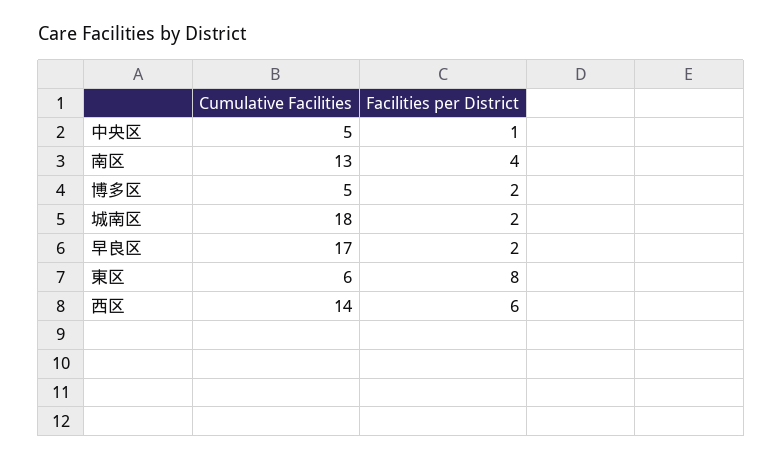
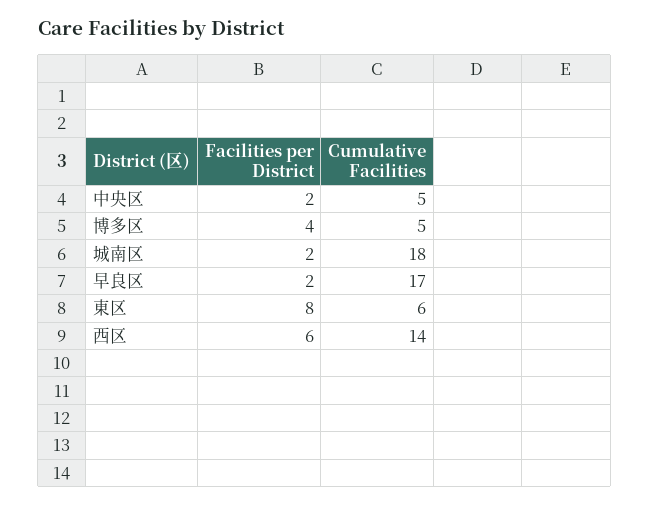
Facilities per District, 中央区: 1 -> 2
Cumulative Facilities, 南区: 13 -> none
Facilities per District, 南区: 4 -> none
Facilities per District, 博多区: 2 -> 4

